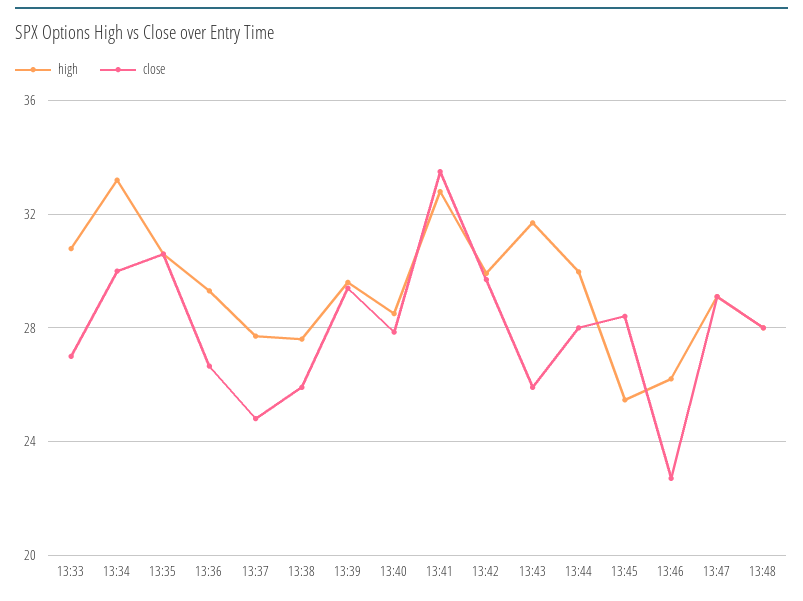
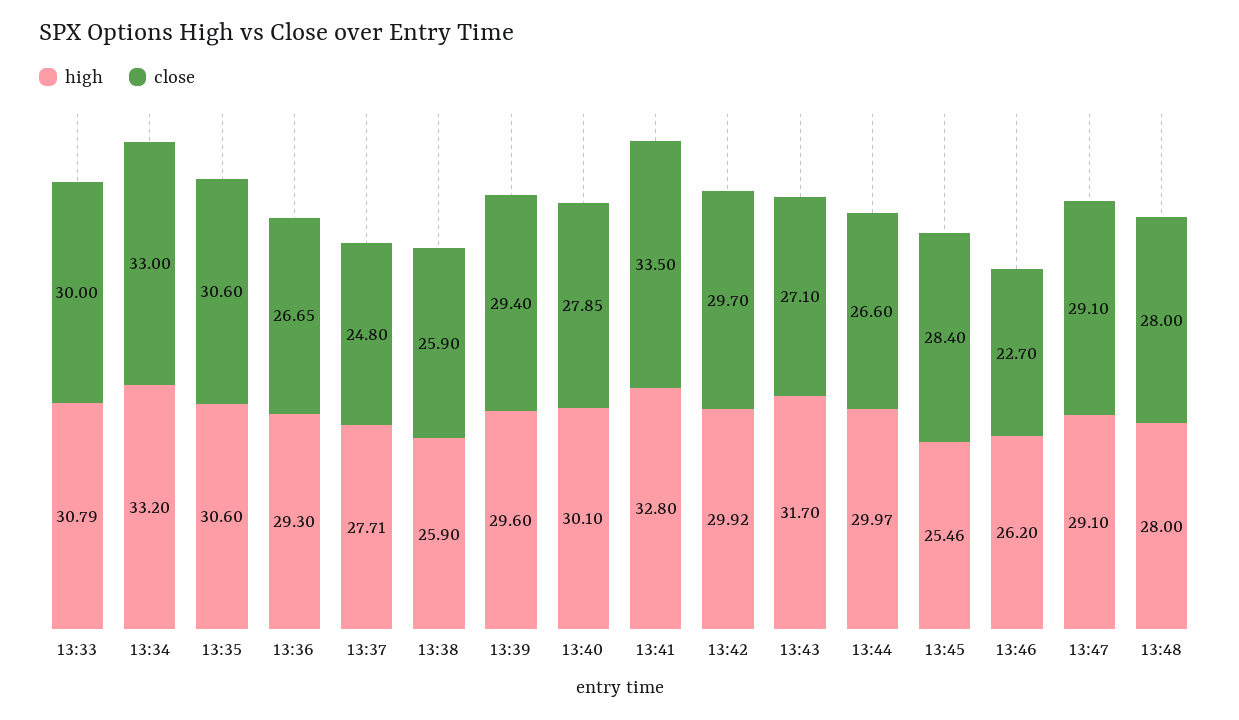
close, 13:33: 27 -> 30
close, 13:34: 30 -> 33
high, 13:38: 27.5 -> 25.9
high, 13:40: 28.5 -> 30.1
close, 13:43: 26 -> 27.1
close, 13:44: 28 -> 26.6

